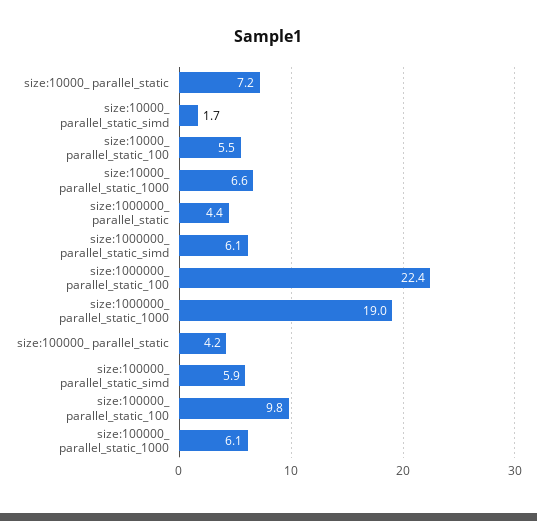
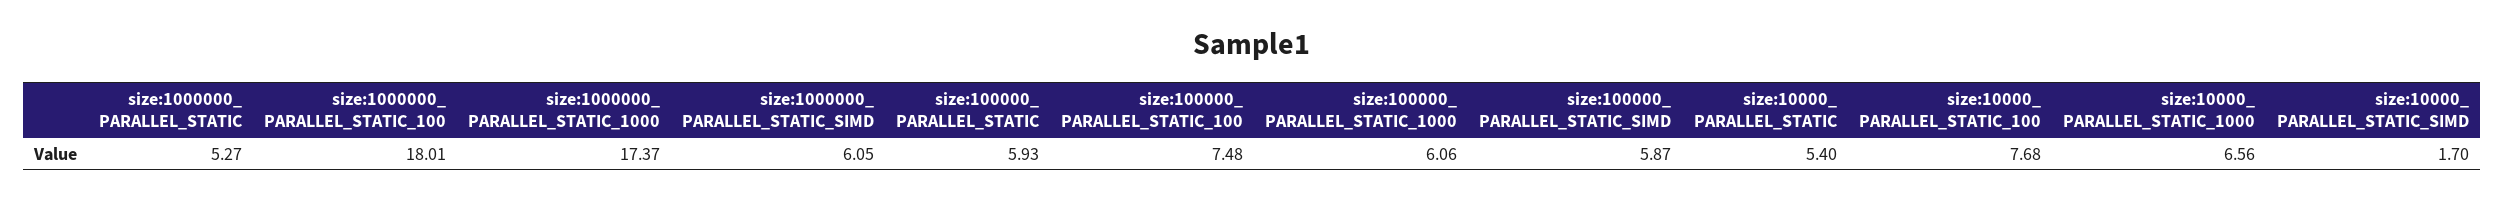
size:10000_ parallel_static: 7.2 -> 5.4
size:10000_ parallel_static_100: 5.5 -> 7.68
size:1000000_ parallel_static: 4.4 -> 5.27
size:1000000_ parallel_static_100: 22.4 -> 18.01
size:1000000_ parallel_static_1000: 19 -> 17.37
size:100000_ parallel_static: 4.2 -> 5.93
size:100000_ parallel_static_100: 9.8 -> 7.48

